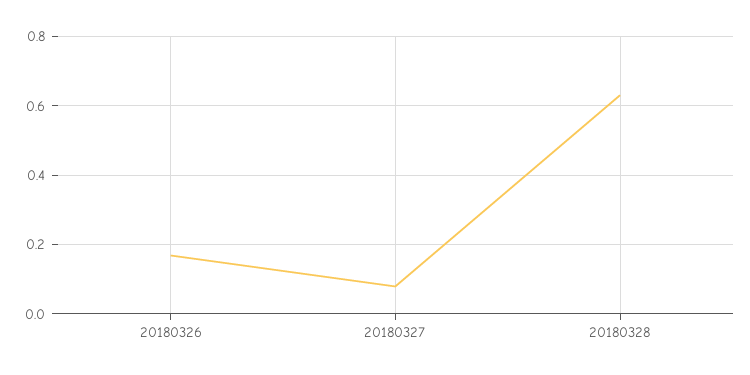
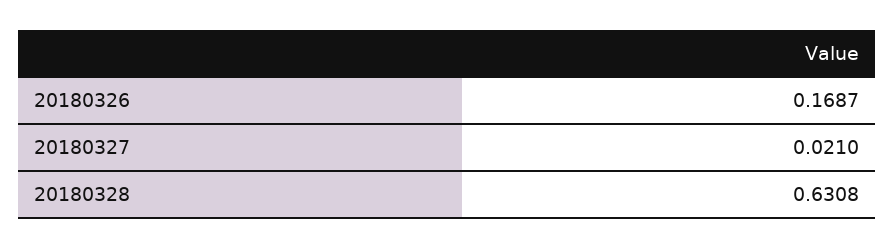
20180327: 0.08 -> 0.021

